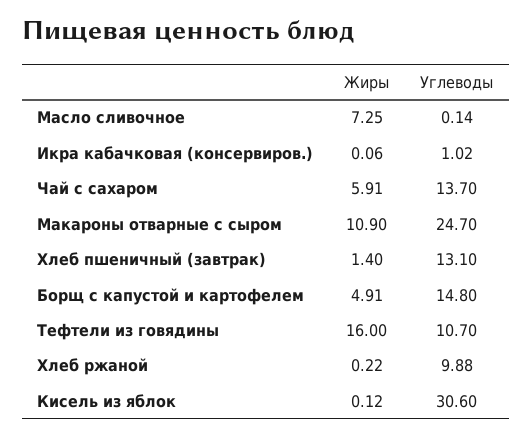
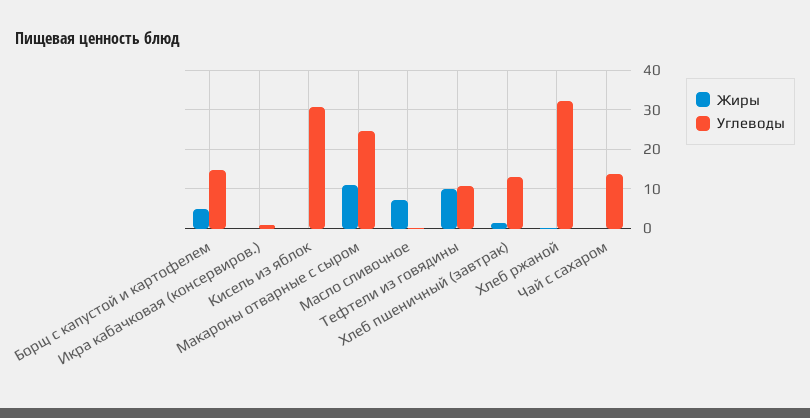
Жиры, Чай с сахаром: 5.91 -> 0
Жиры, Тефтели из говядины: 16 -> 10
Углеводы, Хлеб ржаной: 9.88 -> 32

